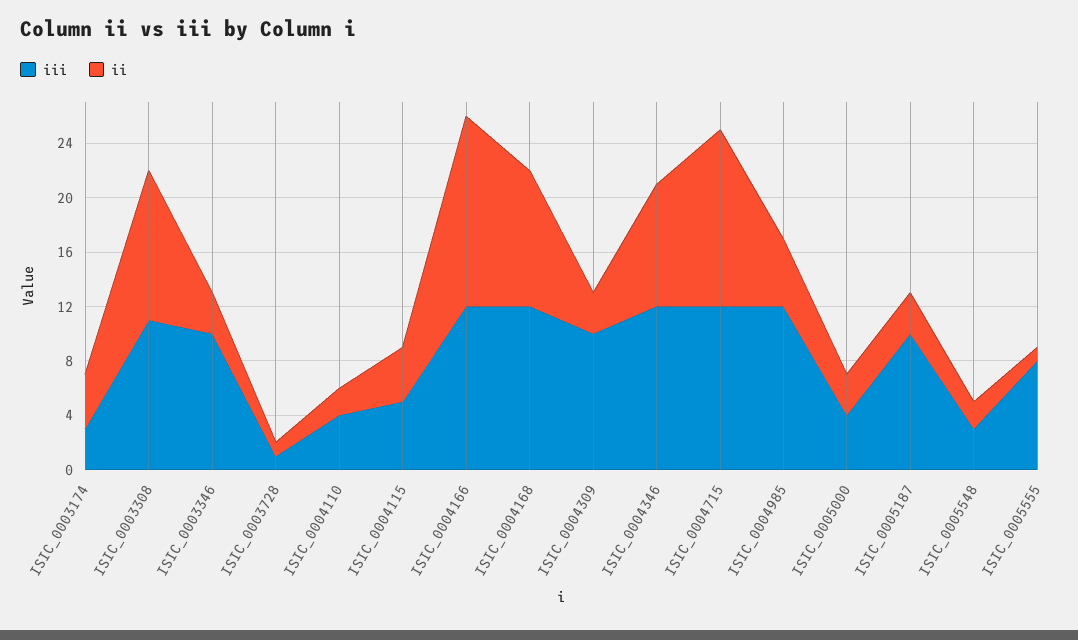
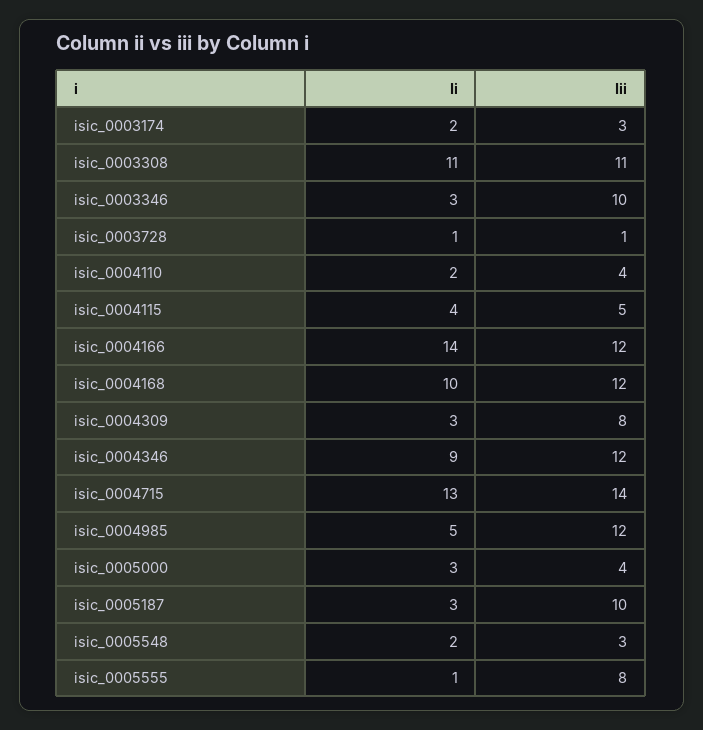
ii, ISIC_0003174: 4 -> 2
iii, ISIC_0004309: 10 -> 8
iii, ISIC_0004715: 12 -> 14

